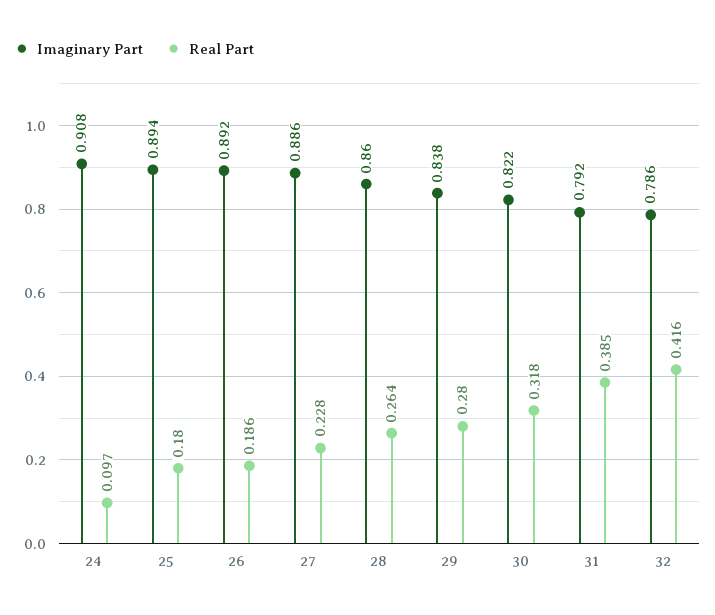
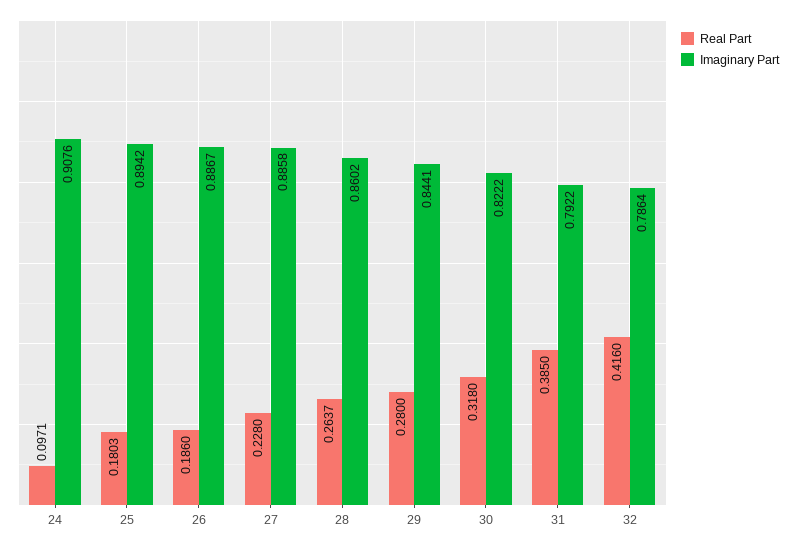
Imaginary Part, 26: 0.892 -> 0.8867
Imaginary Part, 29: 0.838 -> 0.8441

